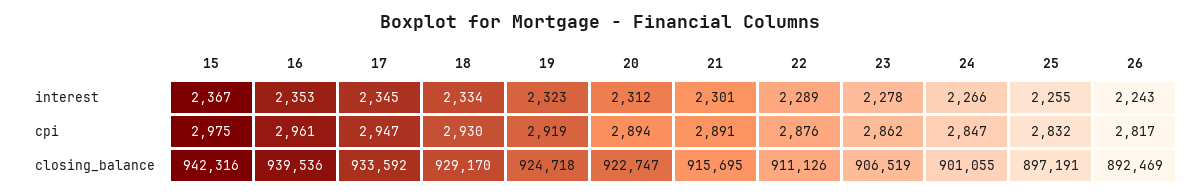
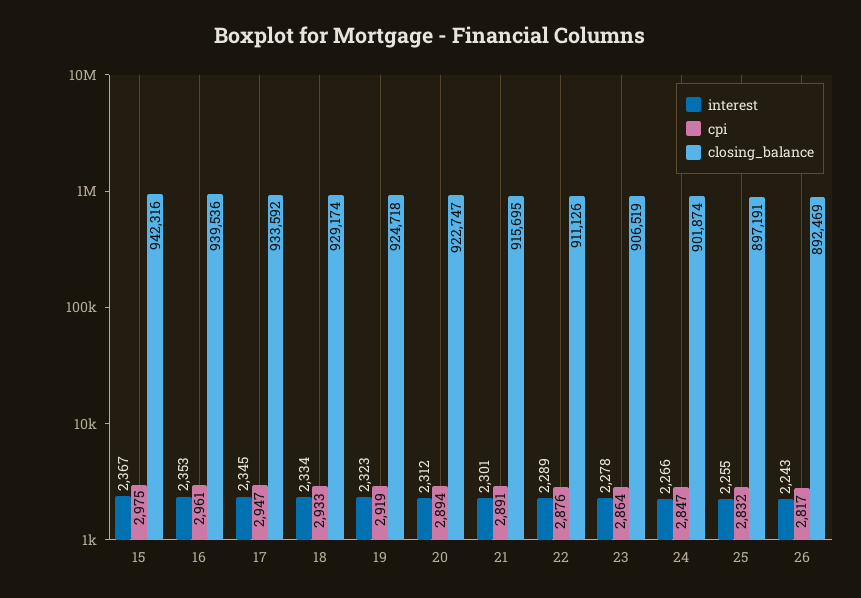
cpi, 18: 2930 -> 2933
cpi, 23: 2862 -> 2864
closing_balance, 18: 929170 -> 929174
closing_balance, 24: 901055 -> 901874

